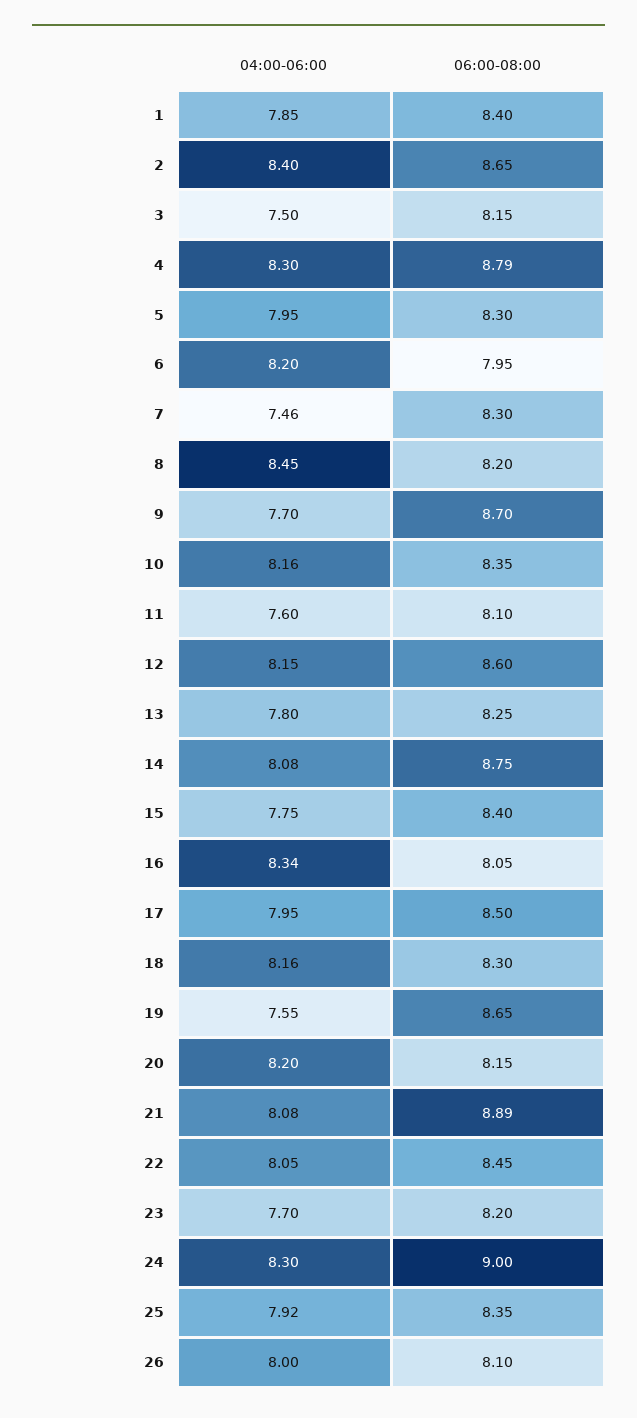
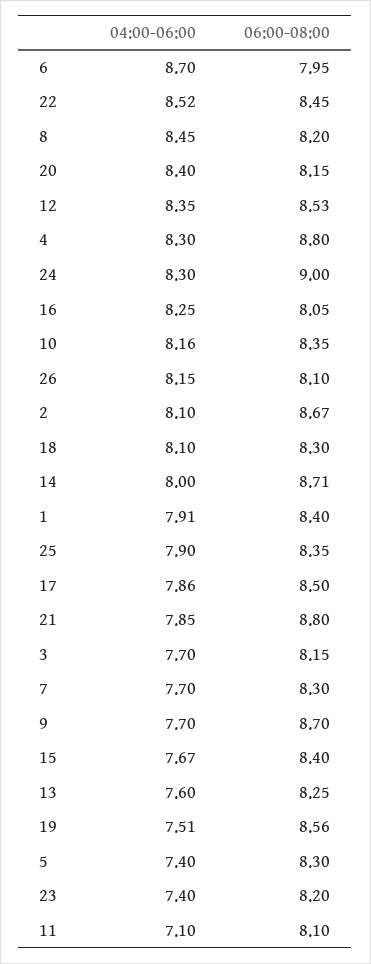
04:00-06:00, 1: 7.85 -> 7.91
04:00-06:00, 2: 8.4 -> 8.1
06:00-08:00, 2: 8.65 -> 8.67
04:00-06:00, 3: 7.5 -> 7.7
06:00-08:00, 4: 8.79 -> 8.8
04:00-06:00, 5: 7.95 -> 7.4
04:00-06:00, 6: 8.2 -> 8.7
04:00-06:00, 7: 7.46 -> 7.7
04:00-06:00, 11: 7.6 -> 7.1
04:00-06:00, 12: 8.15 -> 8.35
06:00-08:00, 12: 8.6 -> 8.53
04:00-06:00, 13: 7.8 -> 7.6
04:00-06:00, 14: 8.08 -> 8
06:00-08:00, 14: 8.75 -> 8.71
04:00-06:00, 15: 7.75 -> 7.67
04:00-06:00, 16: 8.34 -> 8.25
04:00-06:00, 17: 7.95 -> 7.86
04:00-06:00, 18: 8.16 -> 8.1
04:00-06:00, 19: 7.55 -> 7.51
06:00-08:00, 19: 8.65 -> 8.56
04:00-06:00, 20: 8.2 -> 8.4
04:00-06:00, 21: 8.08 -> 7.85
06:00-08:00, 21: 8.89 -> 8.8
04:00-06:00, 22: 8.05 -> 8.52
04:00-06:00, 23: 7.7 -> 7.4
04:00-06:00, 25: 7.92 -> 7.9
04:00-06:00, 26: 8 -> 8.15

